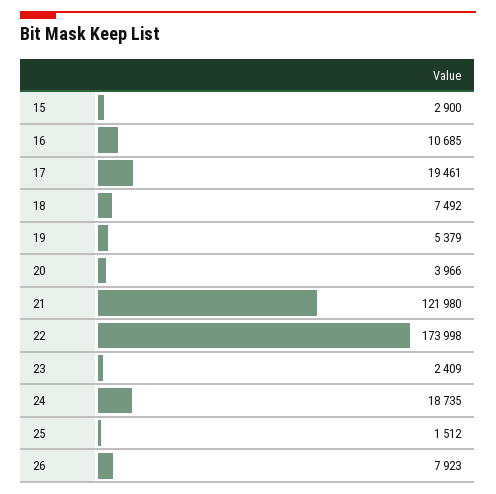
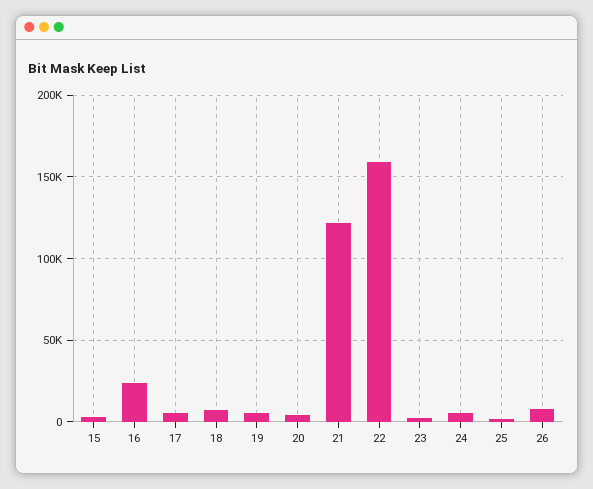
16: 10685 -> 25000
17: 19461 -> 5000
22: 173998 -> 160000
24: 18735 -> 5000

